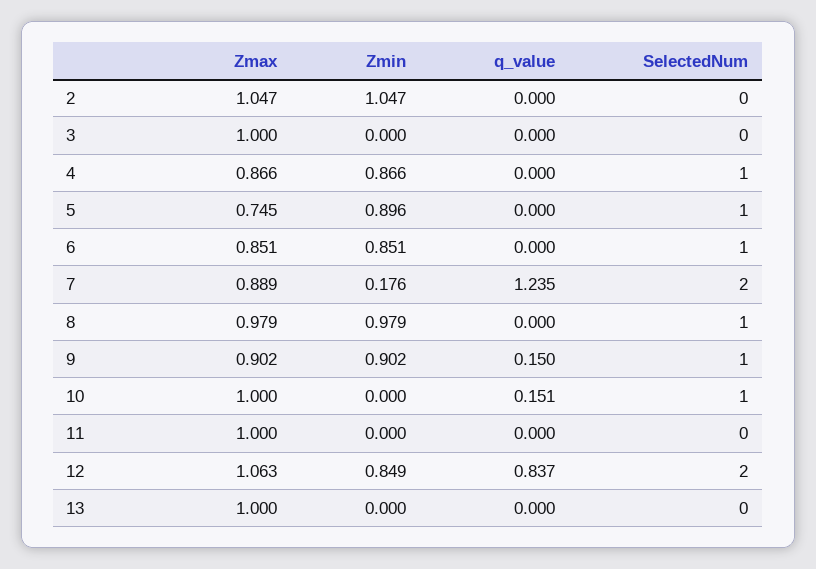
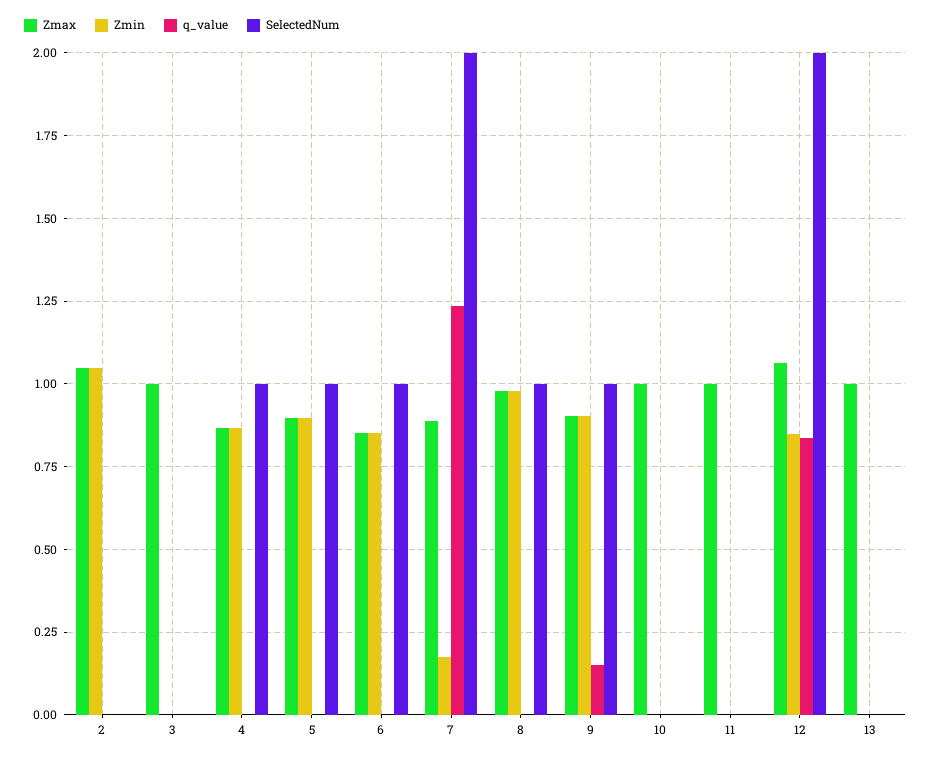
Zmax, 5: 0.745 -> 0.9
q_value, 10: 0.151 -> 0
SelectedNum, 10: 1 -> 0

